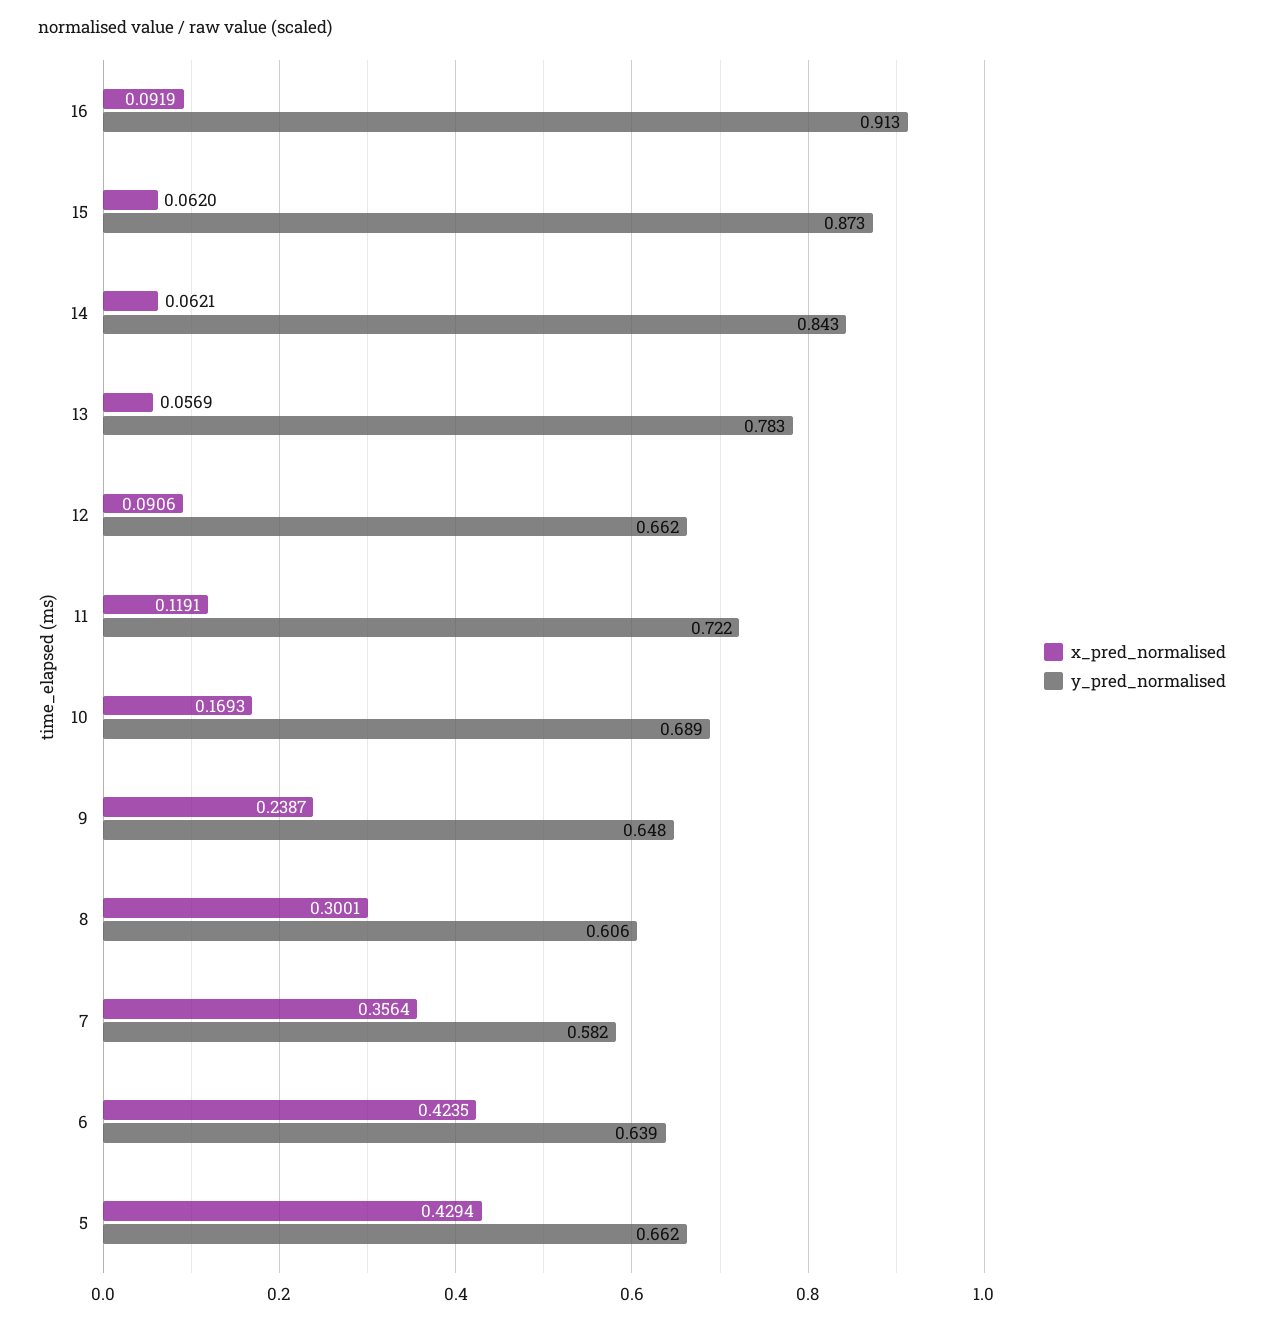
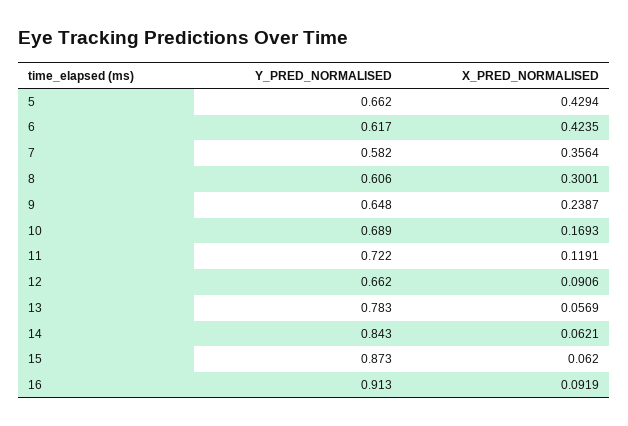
y_pred_normalised, 6: 0.639 -> 0.617

